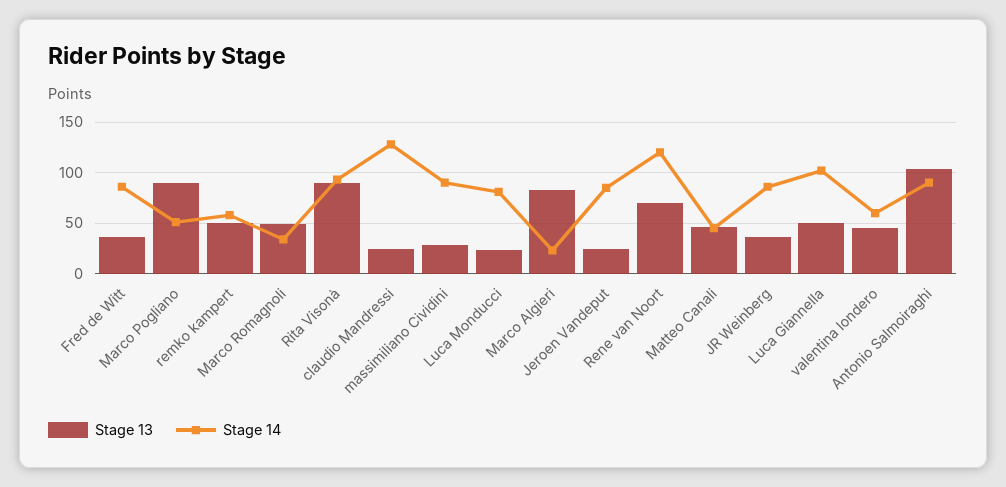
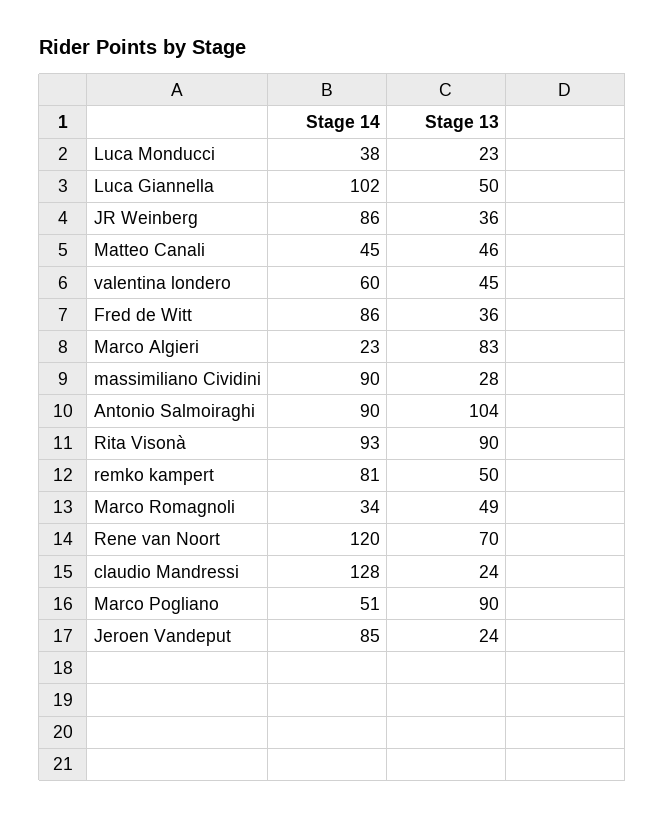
Stage 14, remko kampert: 60 -> 81
Stage 14, Luca Monducci: 80 -> 38

